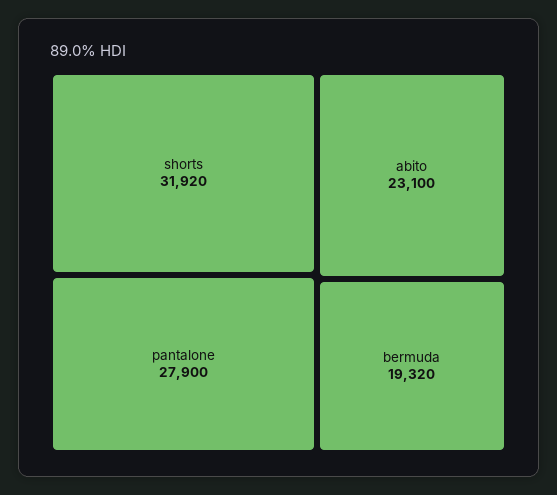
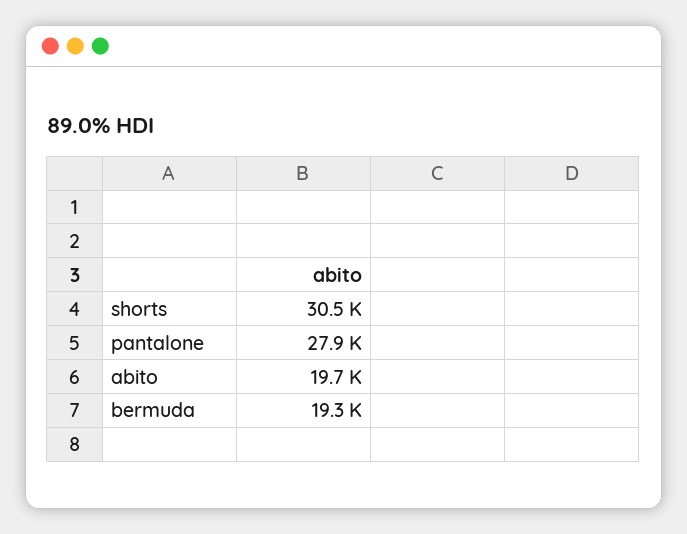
shorts: 31920 -> 30500
abito: 23100 -> 19700

